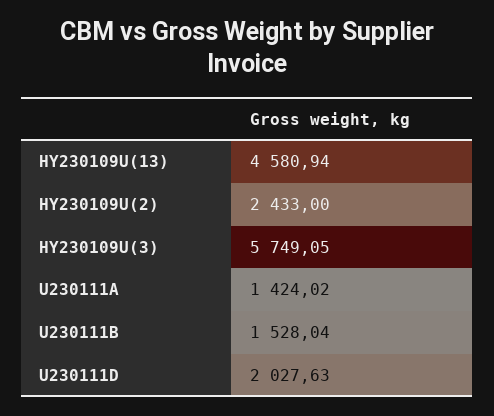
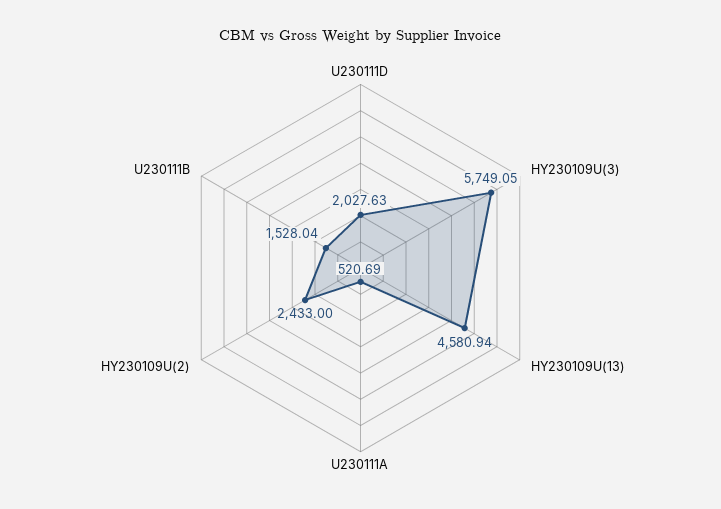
U230111A: 1424.02 -> 520.69

